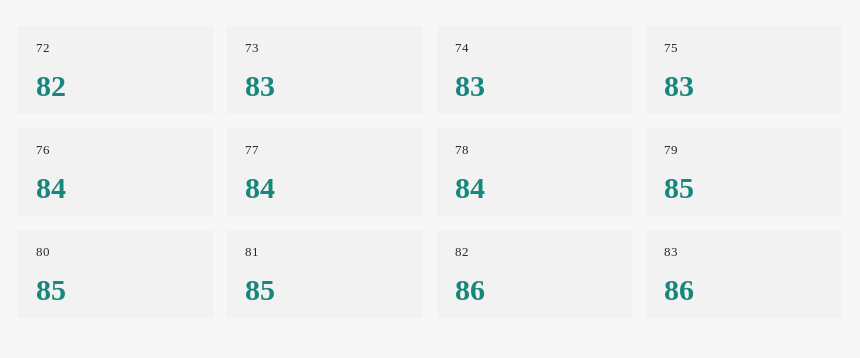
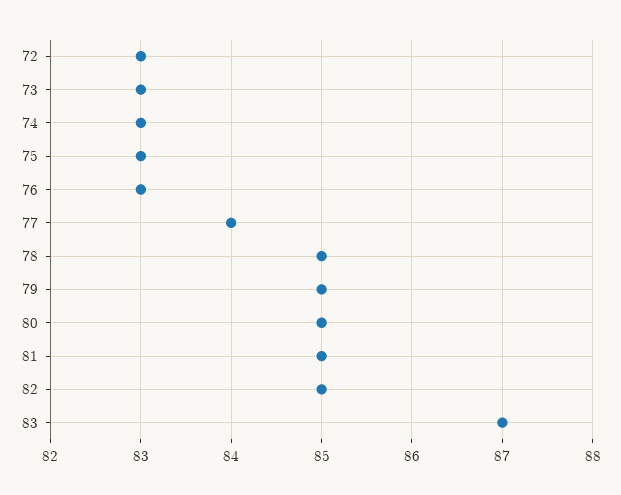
72: 82 -> 83
76: 84 -> 83
78: 84 -> 85
82: 86 -> 85
83: 86 -> 87

